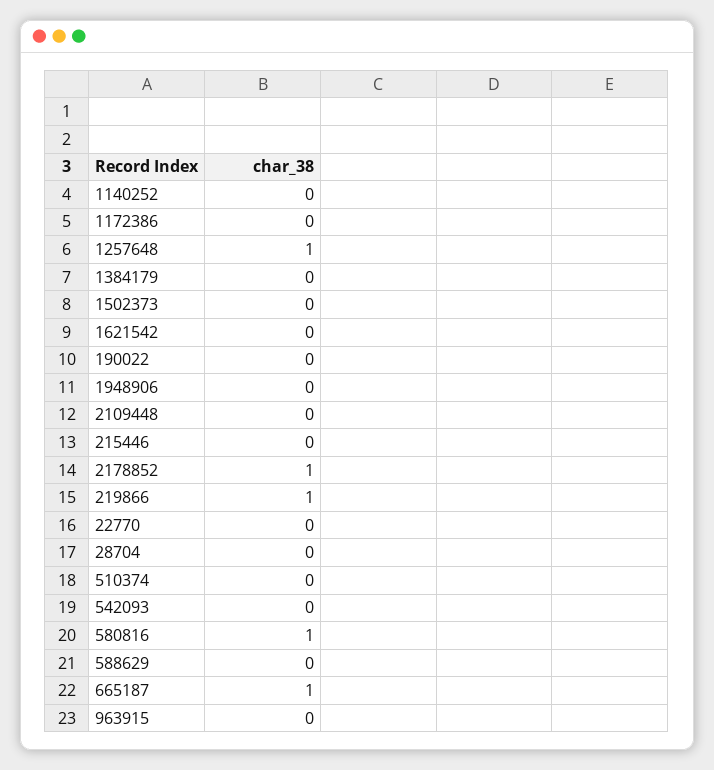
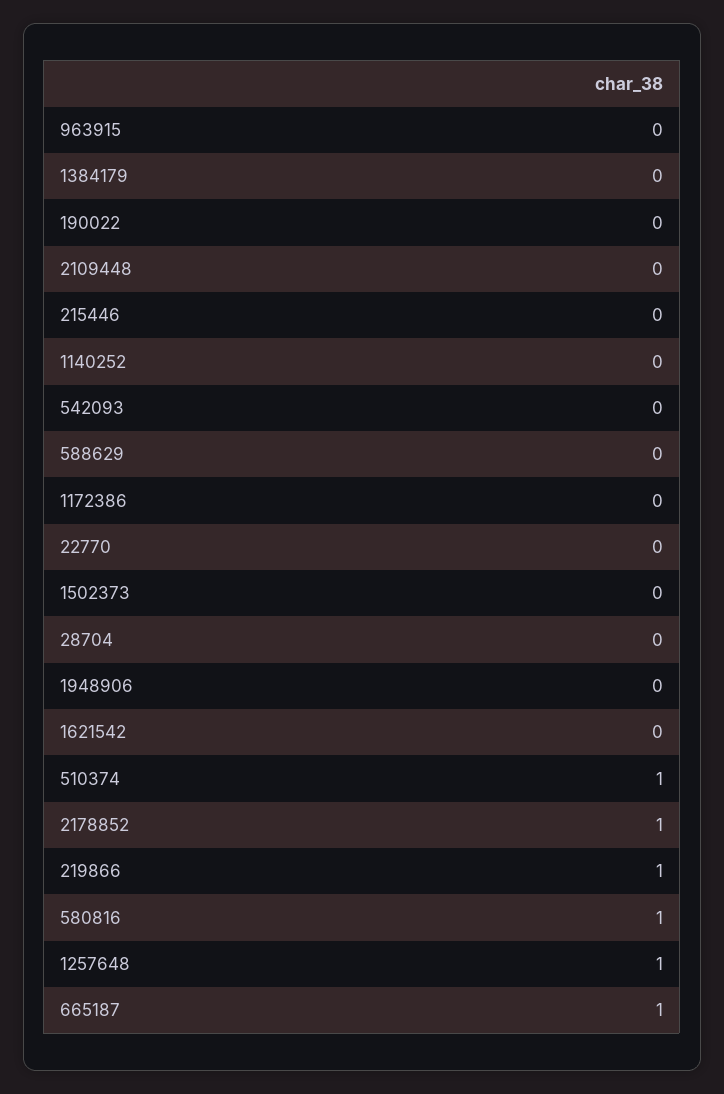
510374: 0 -> 1

